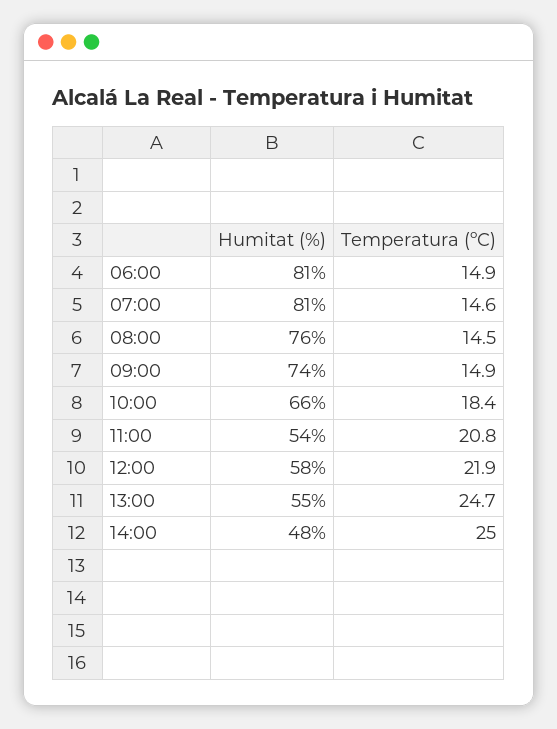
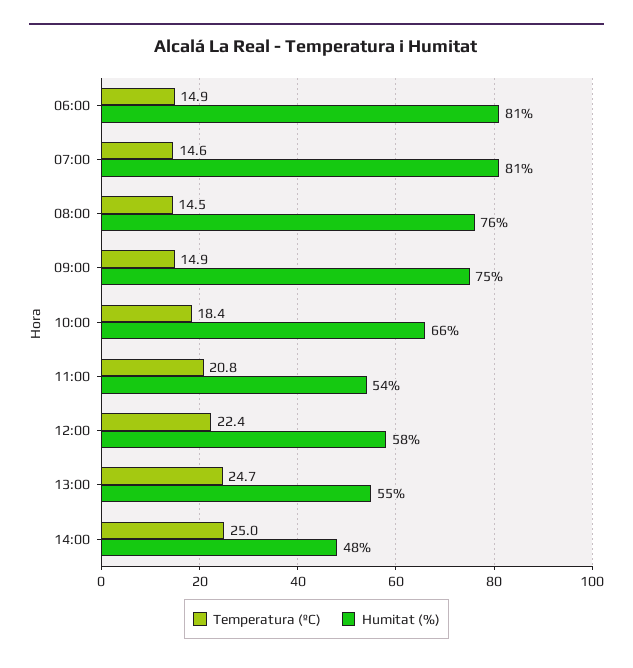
Humitat (%), 09:00: 74 -> 75
Temperatura (ºC), 12:00: 21.9 -> 22.4

